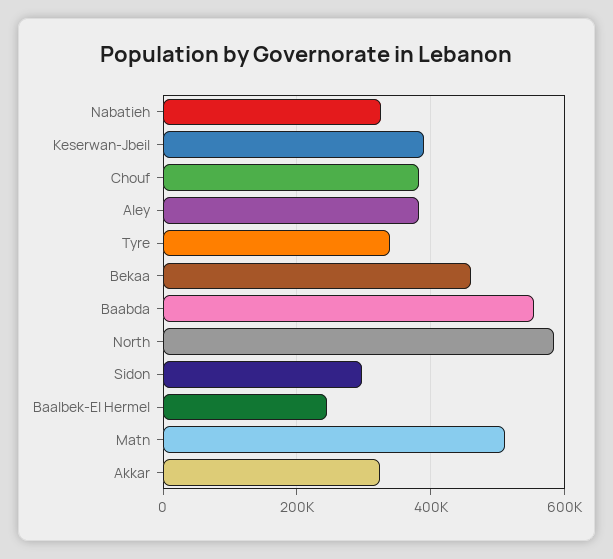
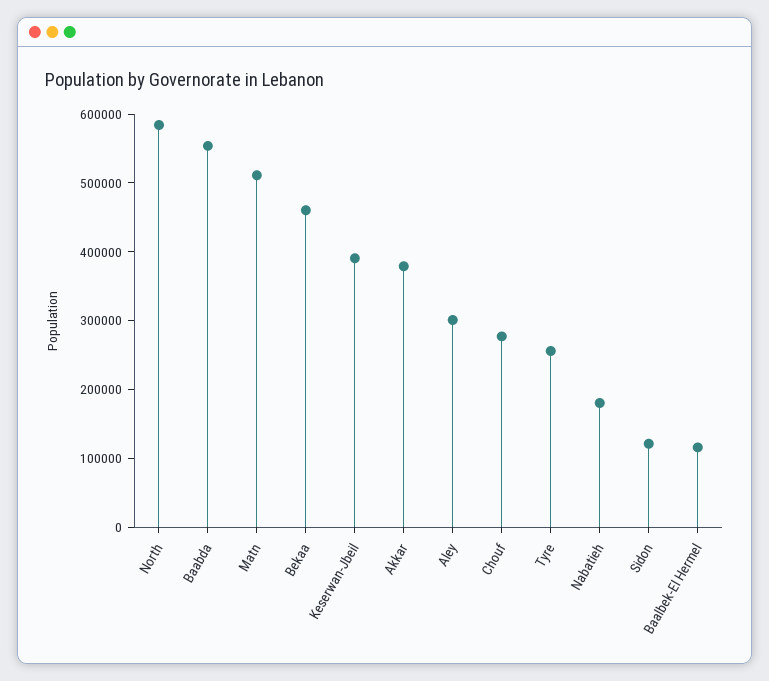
Nabatieh: 320000 -> 180000
Chouf: 380000 -> 280000
Aley: 380000 -> 300000
Tyre: 340000 -> 260000
Sidon: 300000 -> 120000
Baalbek-El Hermel: 240000 -> 120000
Akkar: 320000 -> 380000

